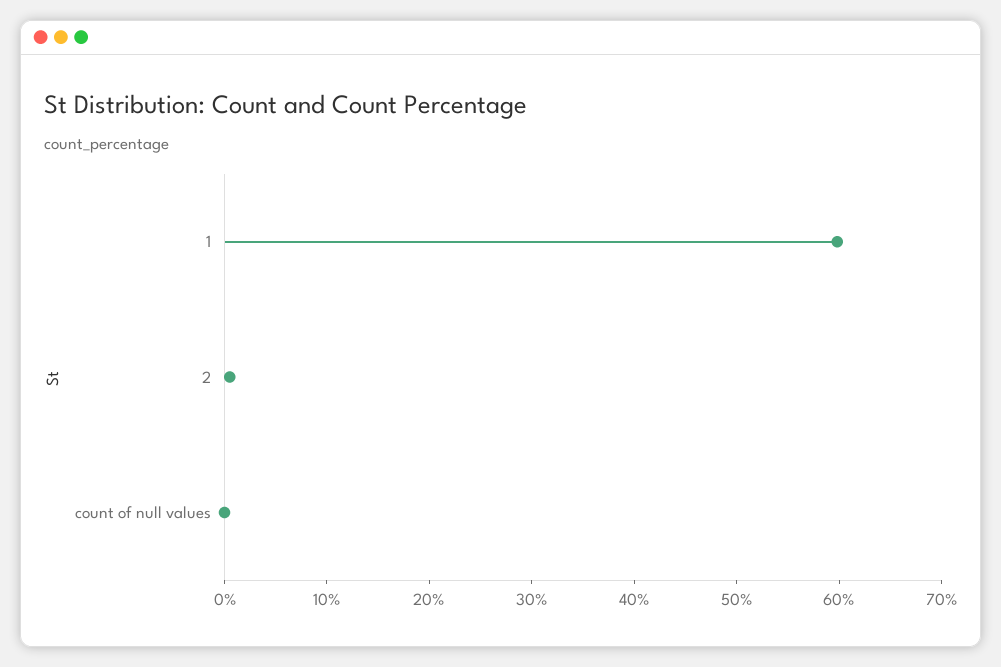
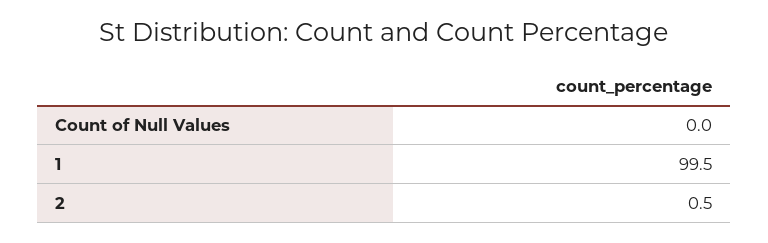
1: 60 -> 99.5

